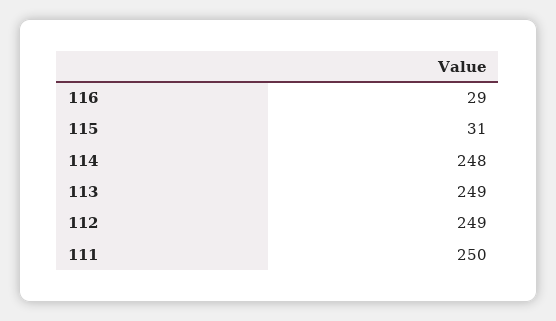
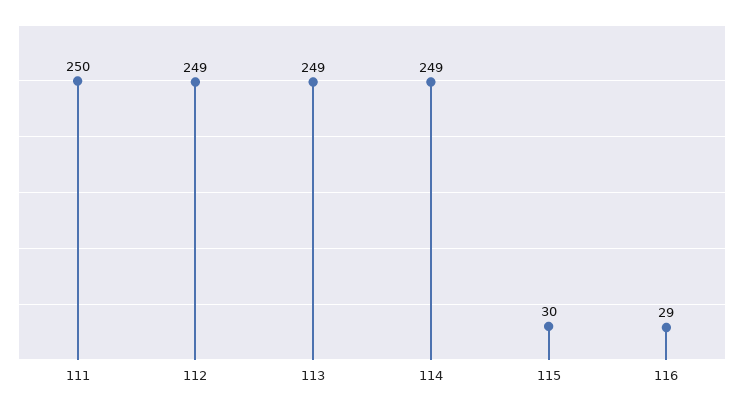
115: 31 -> 30
114: 248 -> 249

